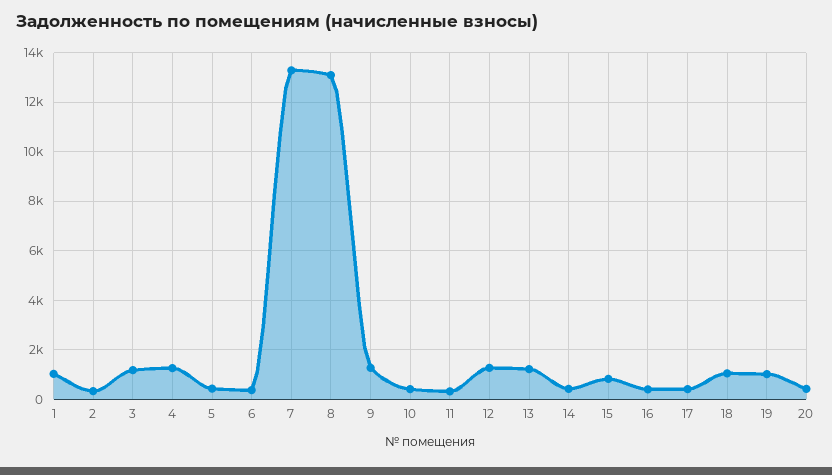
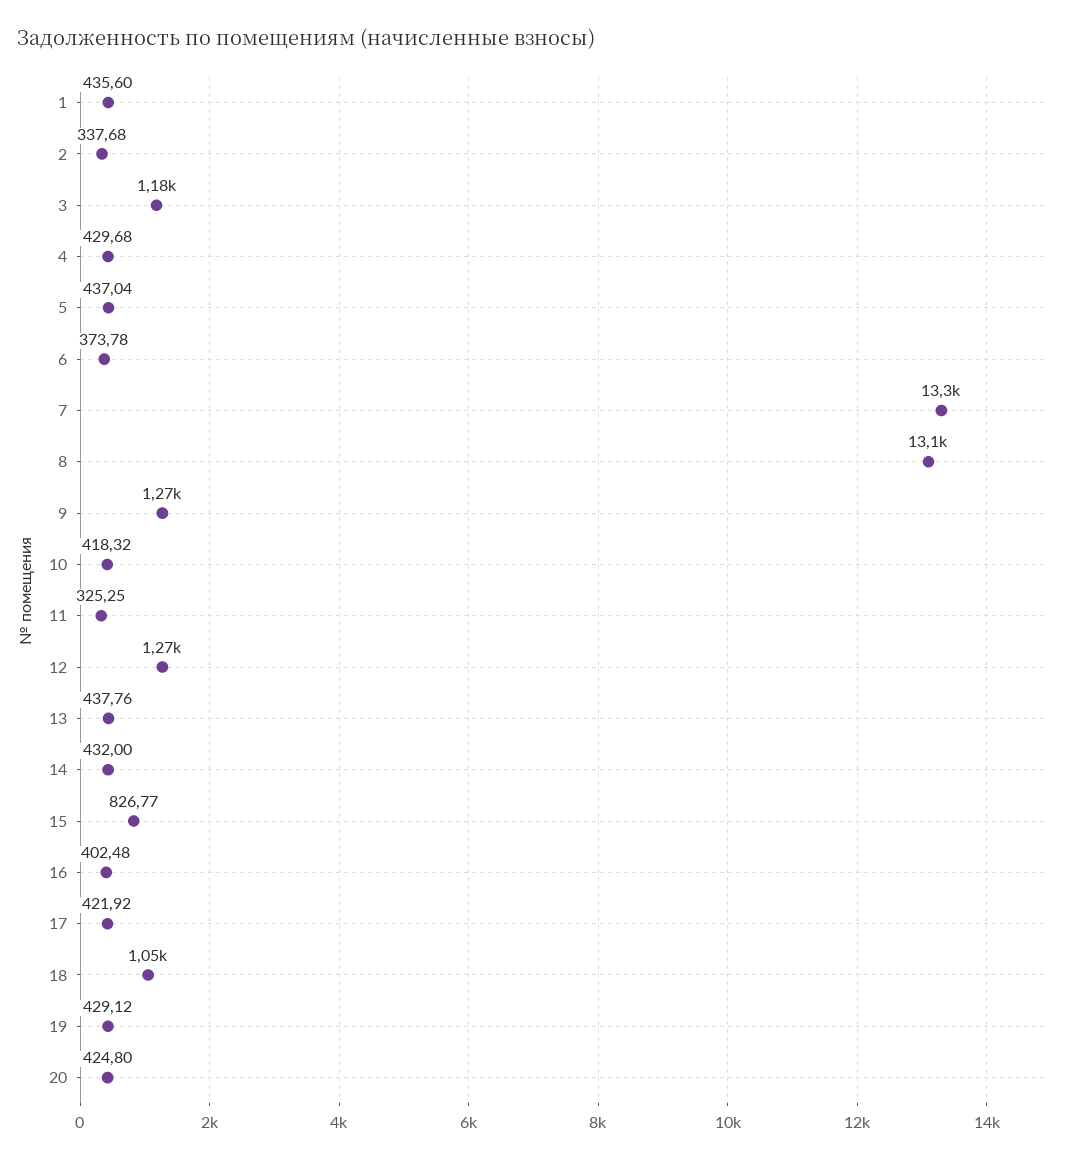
1: 1000 -> 435.6
4: 1250 -> 429.68
13: 1250 -> 437.76
19: 1000 -> 429.12

